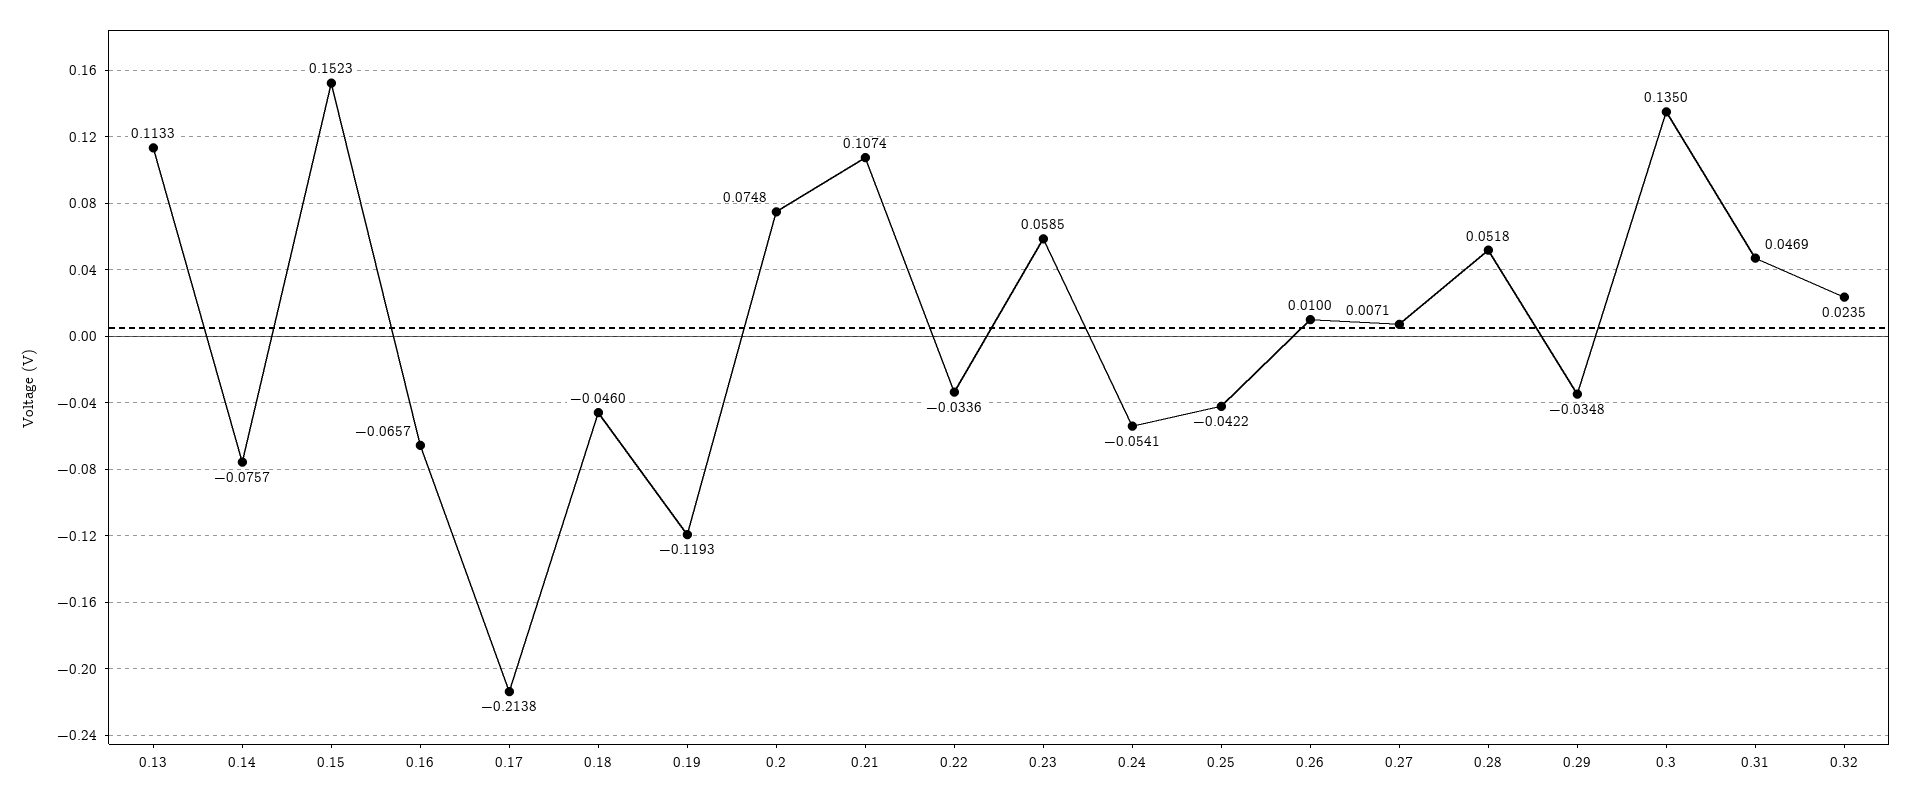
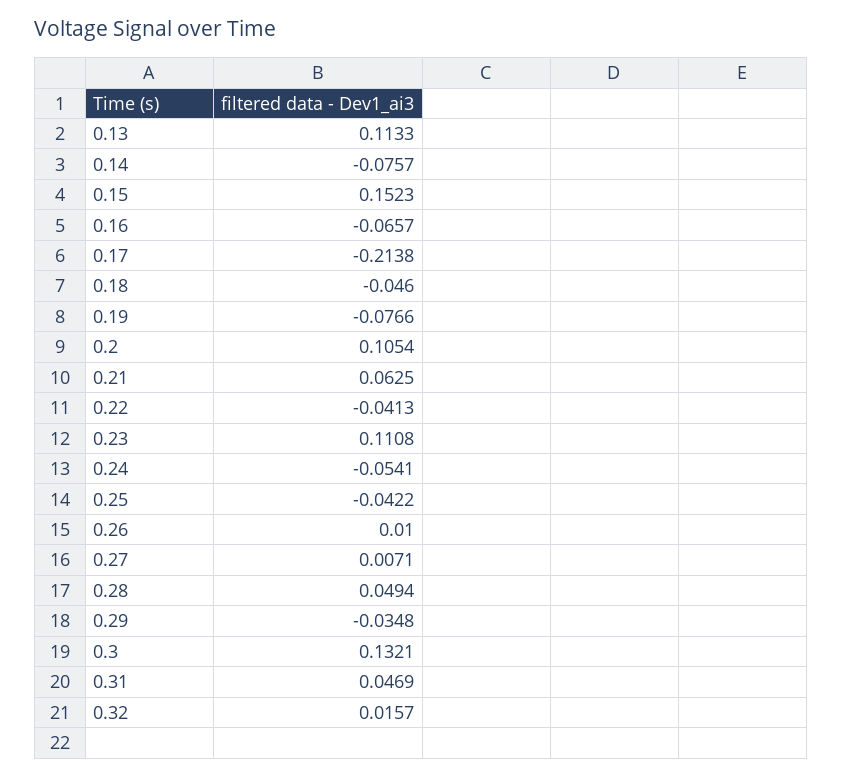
0.19: -0.1193 -> -0.0766
0.2: 0.0748 -> 0.1054
0.21: 0.1074 -> 0.0625
0.22: -0.0336 -> -0.0413
0.23: 0.0585 -> 0.1108
0.28: 0.0518 -> 0.0494
0.3: 0.135 -> 0.1321
0.32: 0.0235 -> 0.0157

